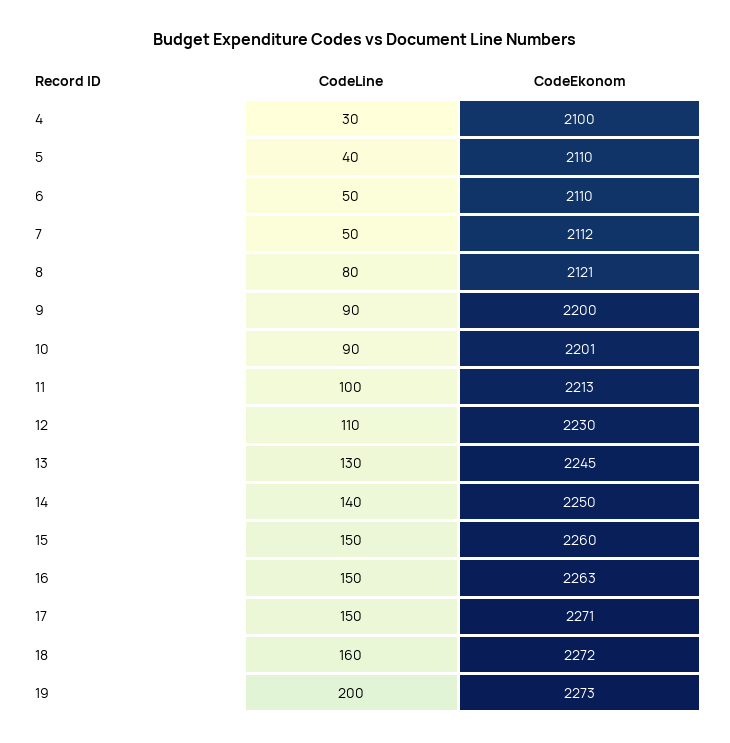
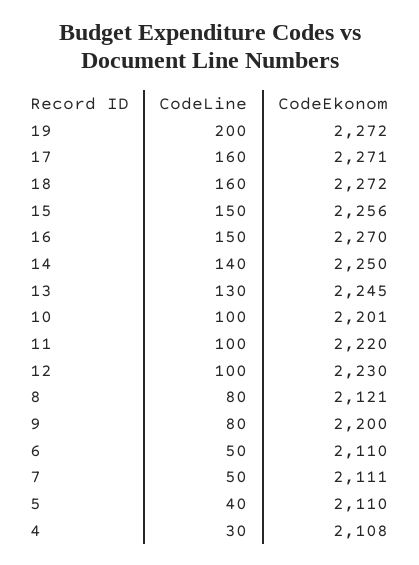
CodeEkonom, 4: 2100 -> 2108
CodeEkonom, 7: 2112 -> 2111
CodeLine, 9: 90 -> 80
CodeLine, 10: 90 -> 100
CodeEkonom, 11: 2213 -> 2220
CodeLine, 12: 110 -> 100
CodeEkonom, 15: 2260 -> 2256
CodeEkonom, 16: 2263 -> 2270
CodeLine, 17: 150 -> 160
CodeEkonom, 19: 2273 -> 2272

